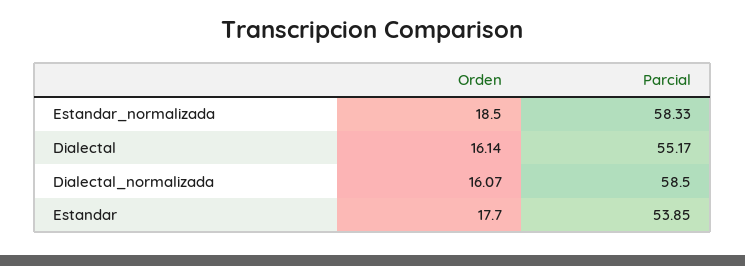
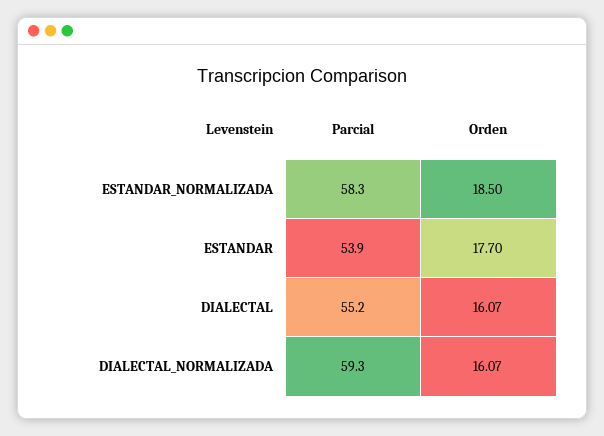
Orden, Dialectal: 16.14 -> 16.07
Parcial, Dialectal_normalizada: 58.5 -> 59.3

